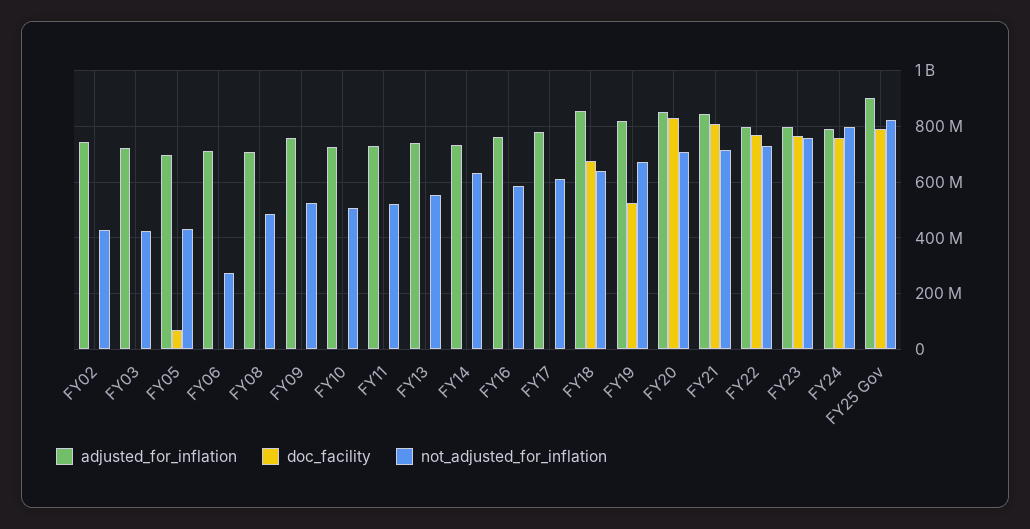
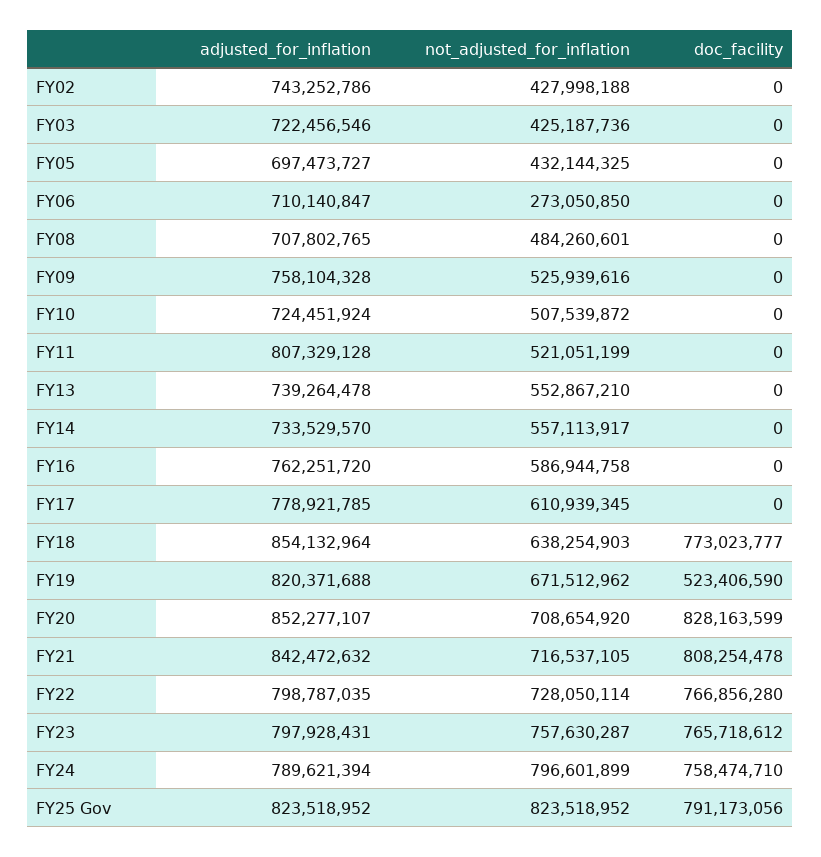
doc_facility, FY05: 75000000 -> 0
adjusted_for_inflation, FY11: 725000000 -> 807329128
not_adjusted_for_inflation, FY14: 625000000 -> 557113917
doc_facility, FY18: 675000000 -> 773023777
adjusted_for_inflation, FY25 Gov: 900000000 -> 823518952

